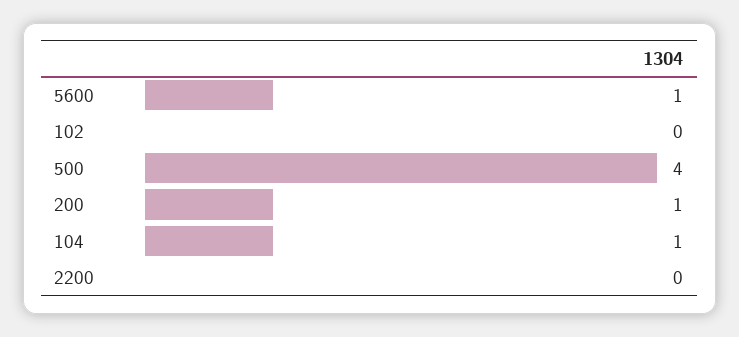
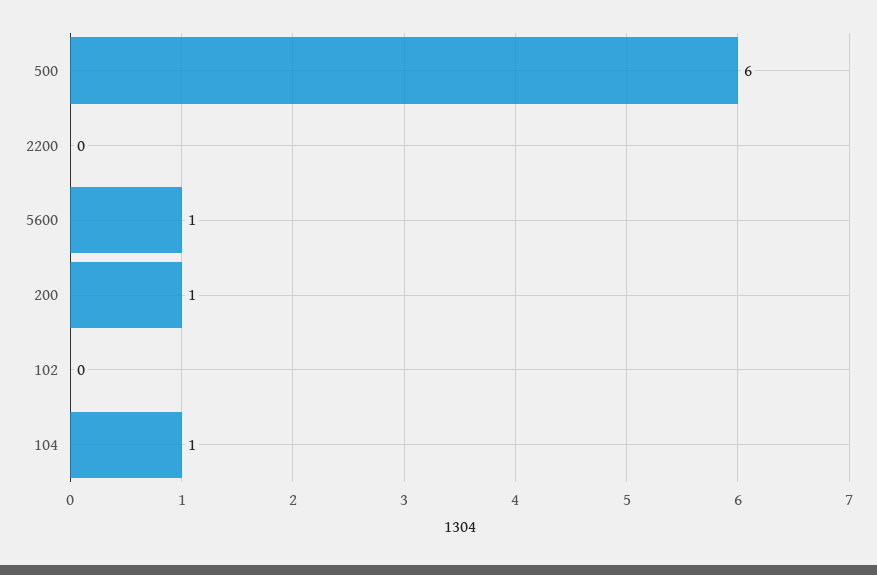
500: 4 -> 6

